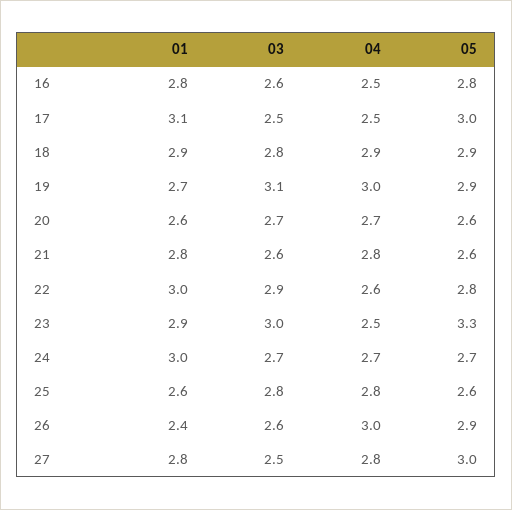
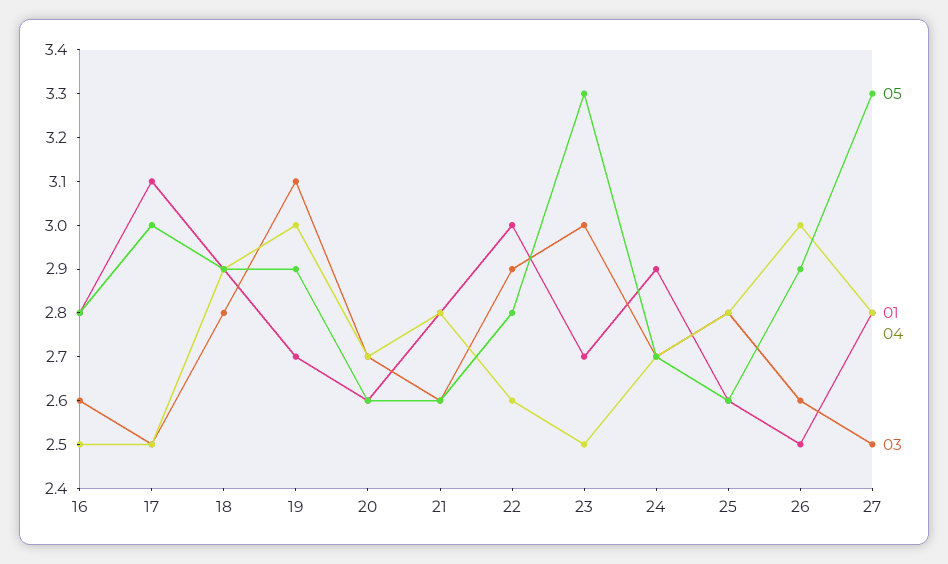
01, 23: 2.9 -> 2.7
01, 24: 3 -> 2.9
01, 26: 2.4 -> 2.5
05, 27: 3 -> 3.3

